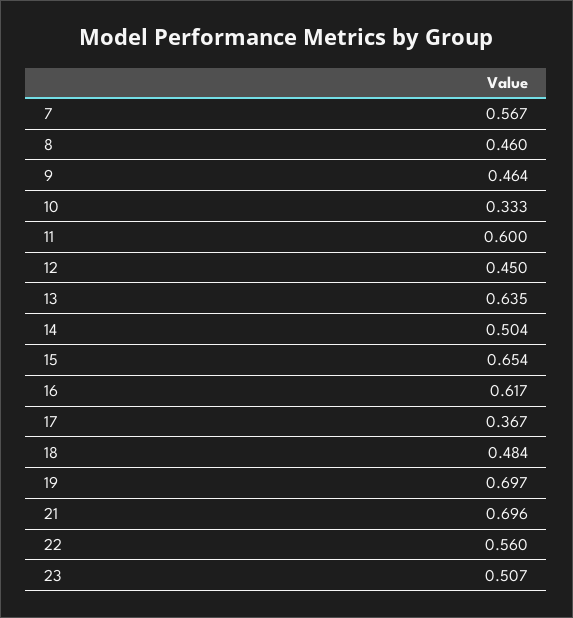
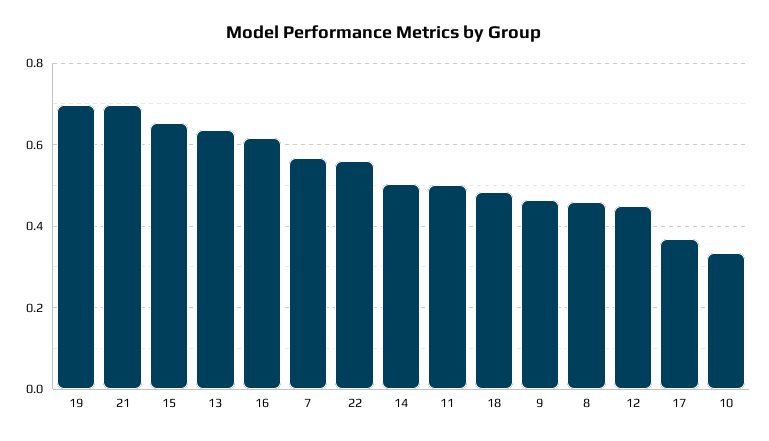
11: 0.6 -> 0.5
23: 0.507 -> none

